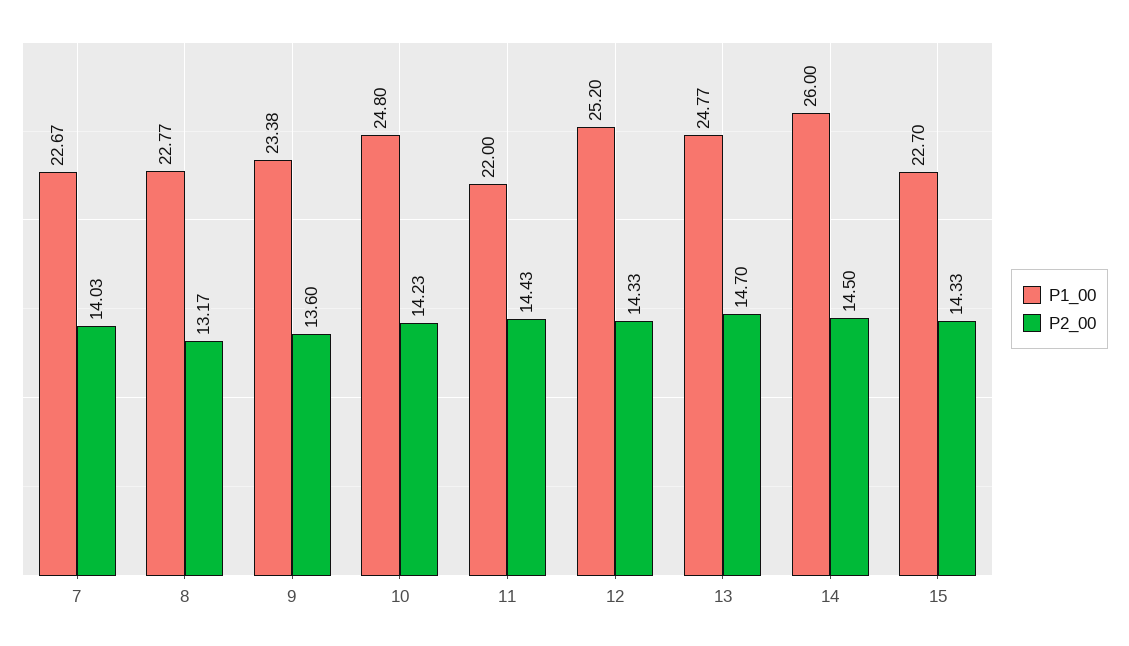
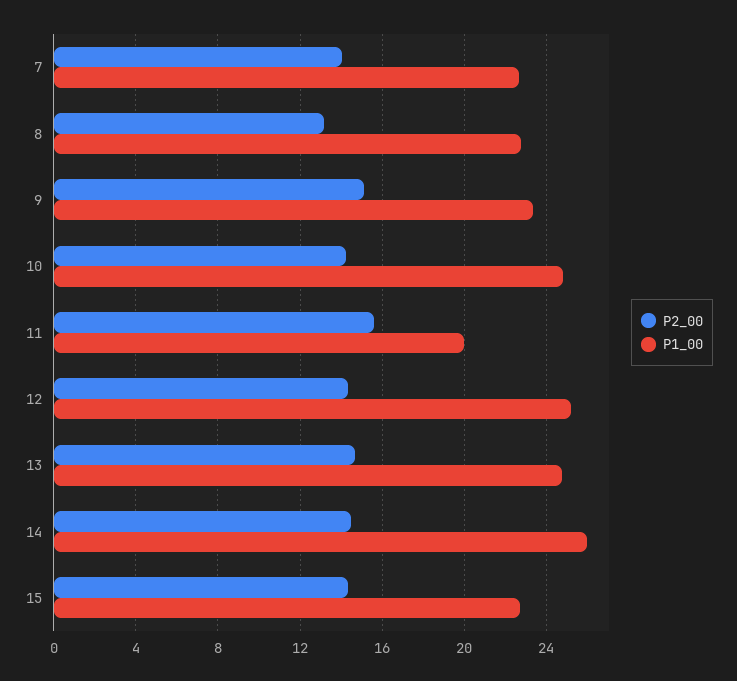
P2_00, 9: 13.6 -> 15
P1_00, 11: 22 -> 20
P2_00, 11: 14.43 -> 15.5

